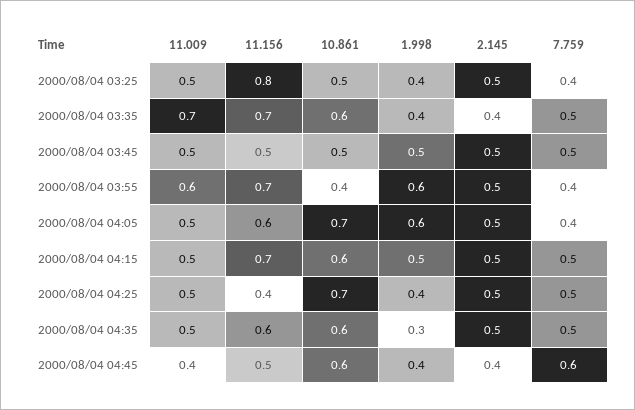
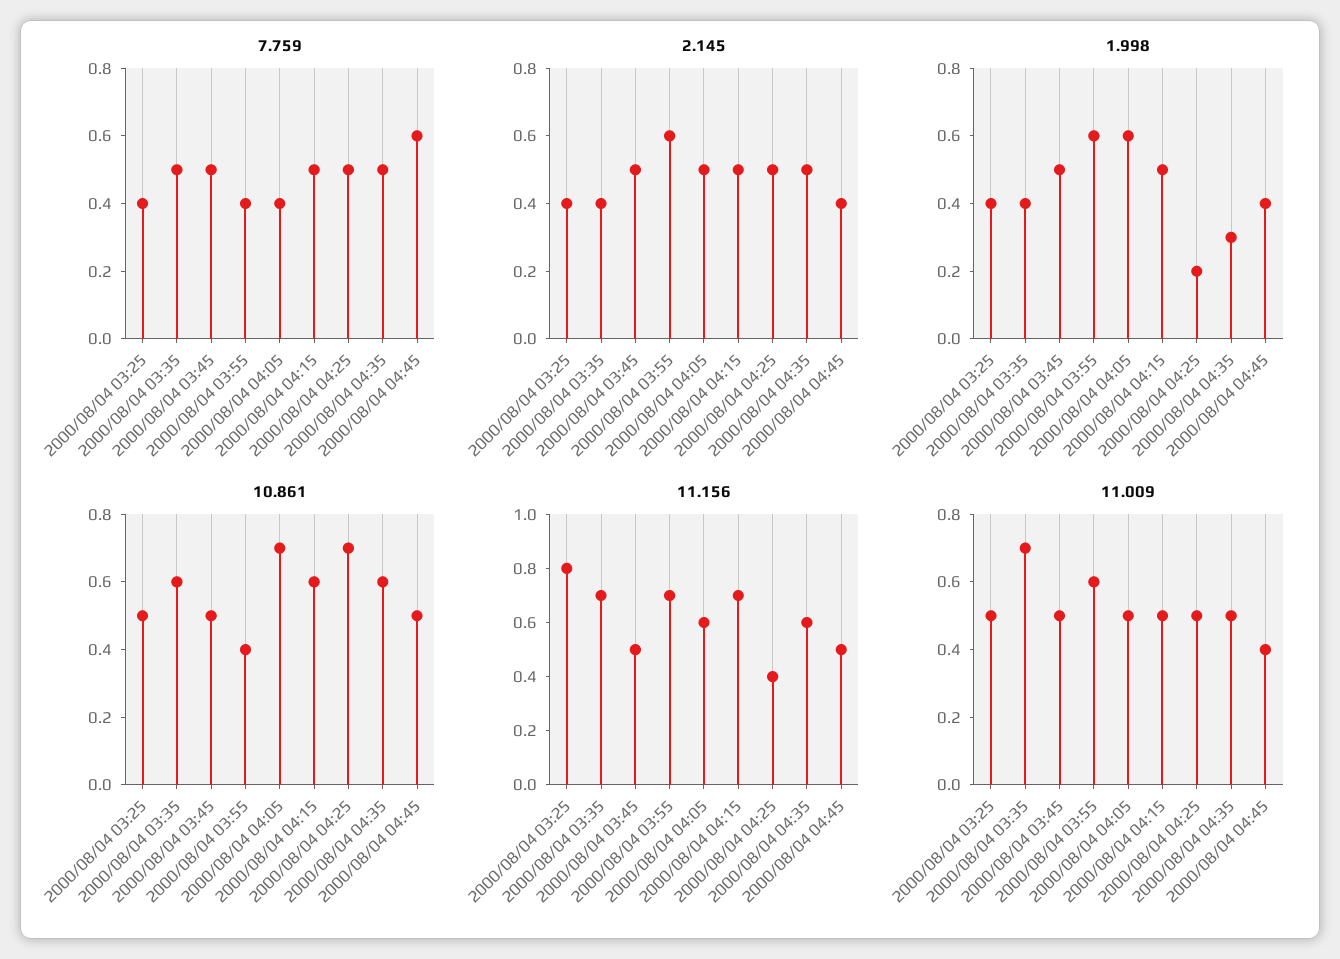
2.145, 2000/08/04 03:25: 0.5 -> 0.4
2.145, 2000/08/04 03:55: 0.5 -> 0.6
1.998, 2000/08/04 04:25: 0.4 -> 0.2
10.861, 2000/08/04 04:45: 0.6 -> 0.5

